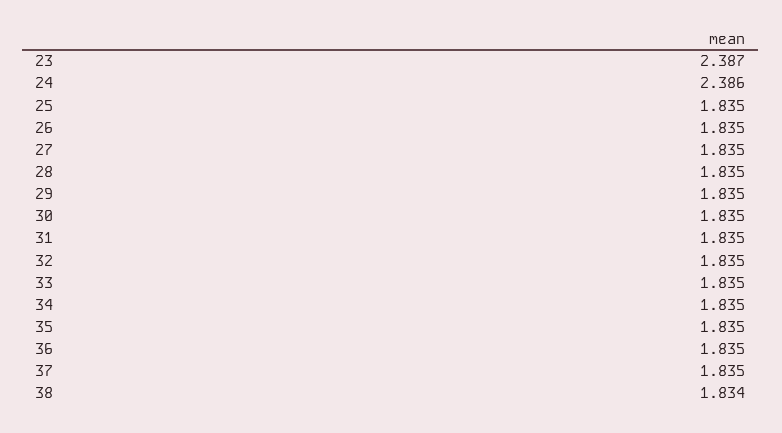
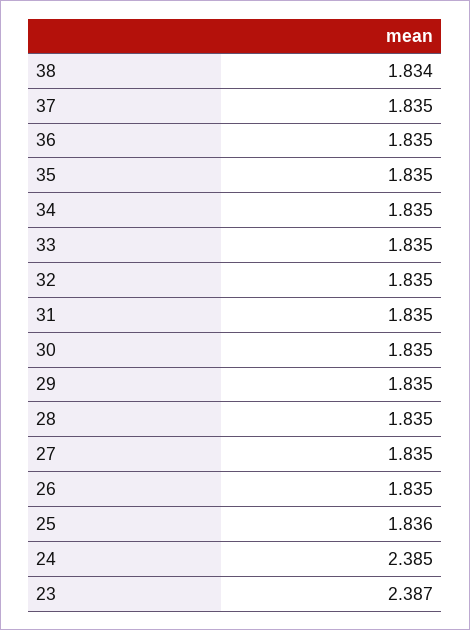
24: 2.386 -> 2.385
25: 1.835 -> 1.836

